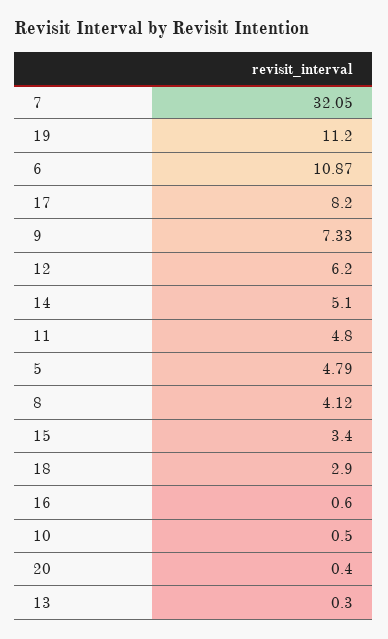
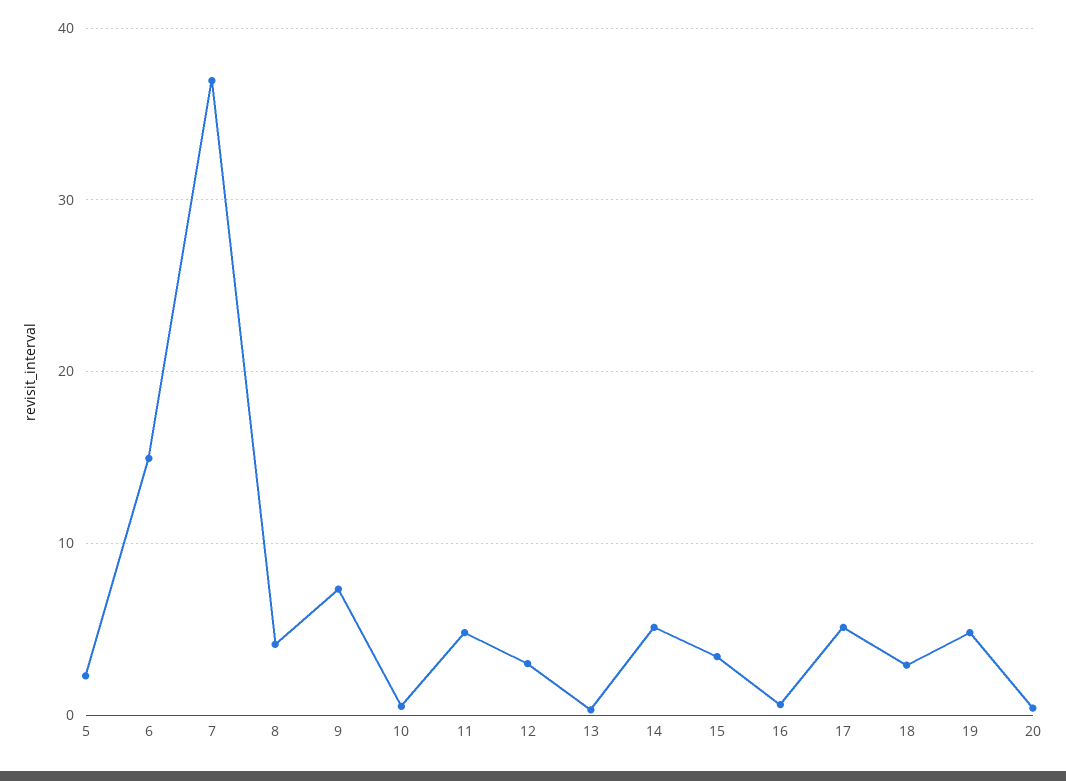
7: 32.05 -> 37
19: 11.2 -> 5
6: 10.87 -> 15
17: 8.2 -> 5
12: 6.2 -> 3
5: 4.79 -> 2

